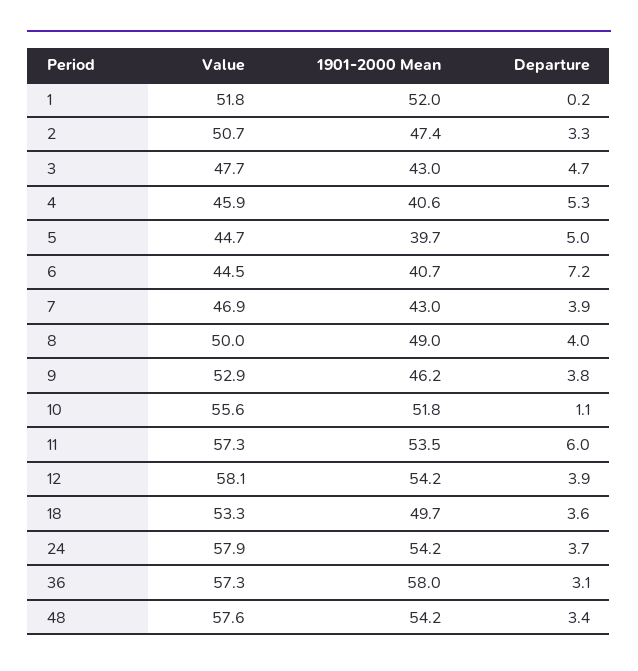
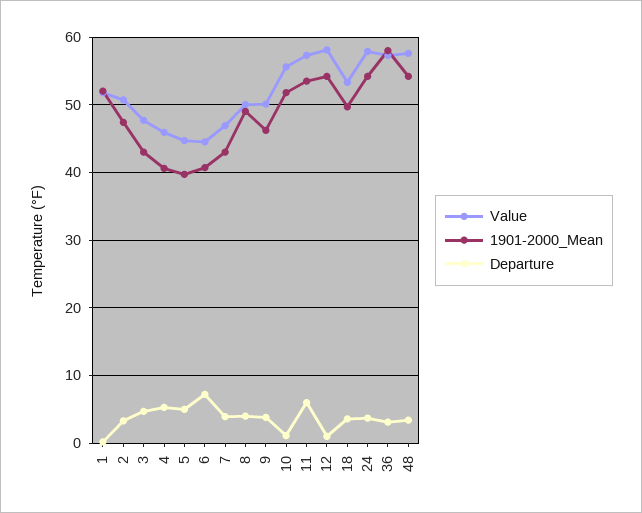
Value, 9: 52.9 -> 50
Departure, 12: 3.9 -> 1

